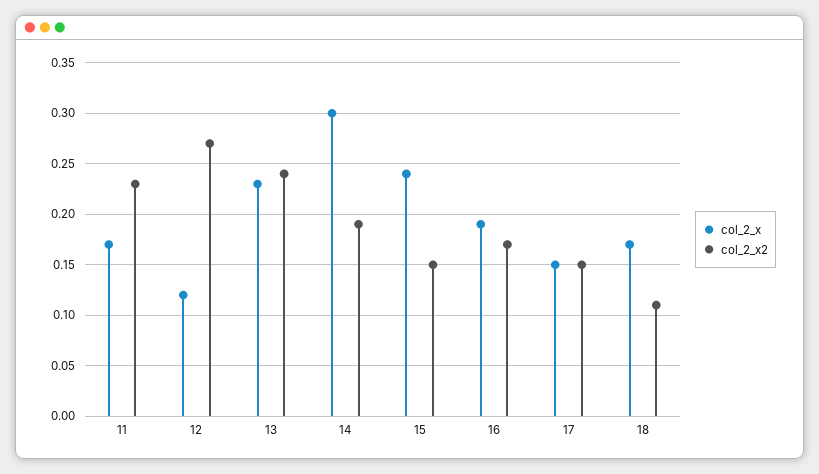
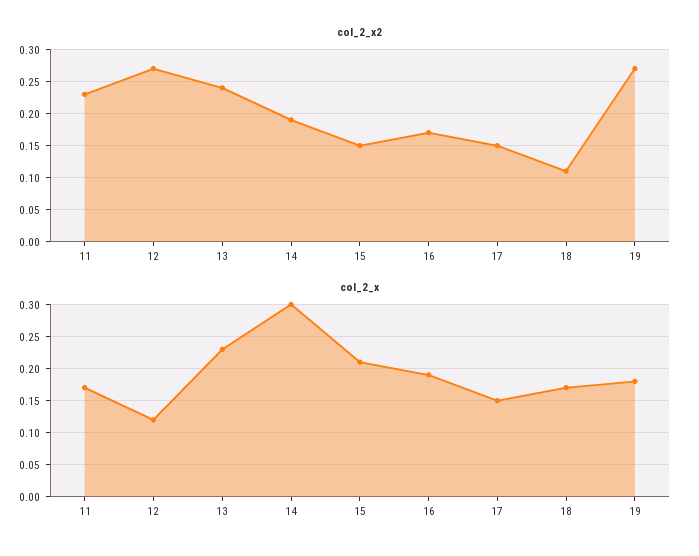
col_2_x, 15: 0.24 -> 0.21
col_2_x2, 19: none -> 0.27
col_2_x, 19: none -> 0.18

